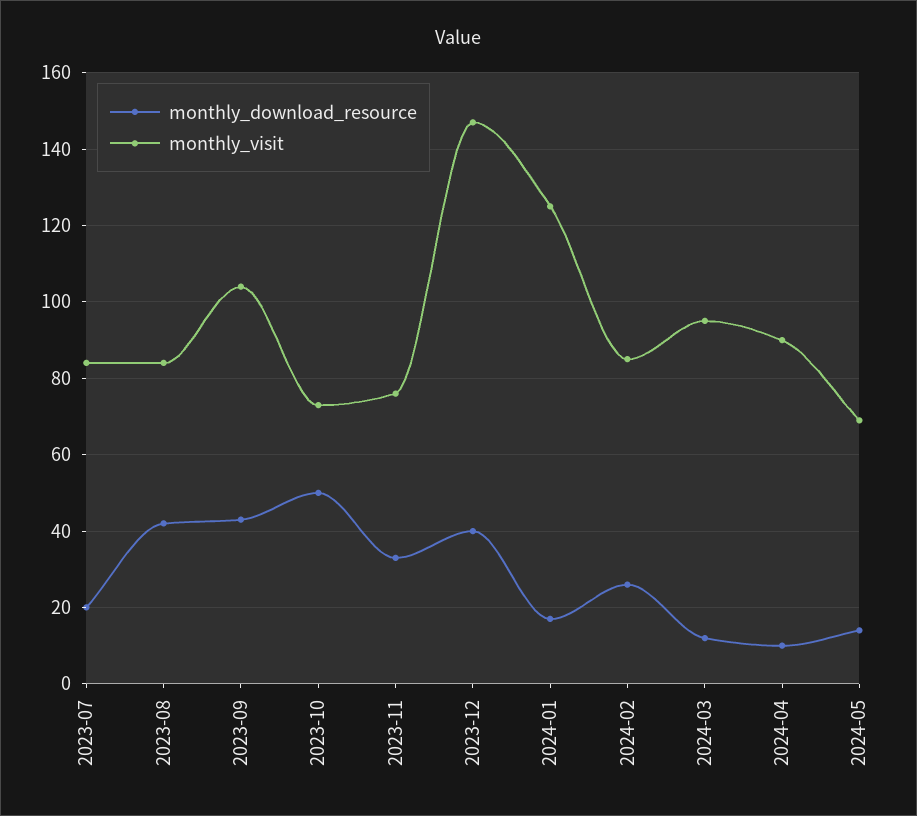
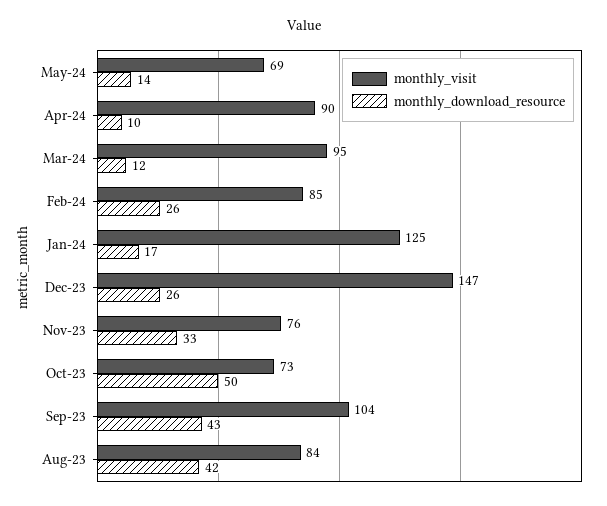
monthly_download_resource, 2023-07: 20 -> none
monthly_visit, 2023-07: 85 -> none
monthly_download_resource, 2023-12: 40 -> 26

